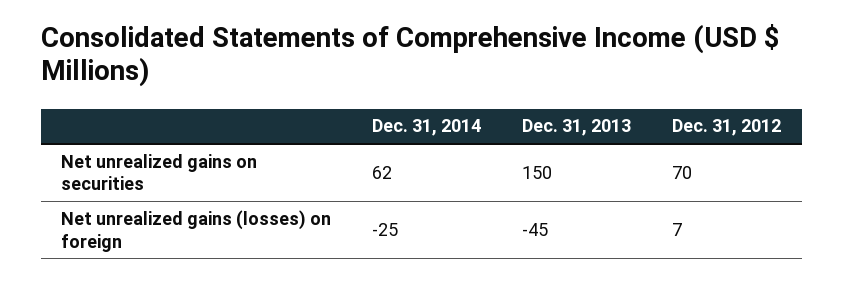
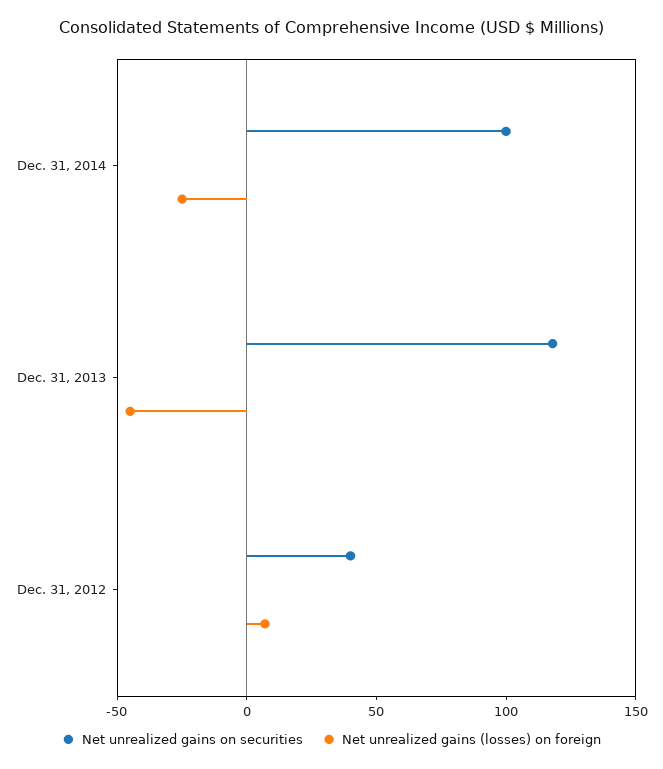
Net unrealized gains on securities, Dec. 31, 2014: 62 -> 100
Net unrealized gains on securities, Dec. 31, 2013: 150 -> 120
Net unrealized gains on securities, Dec. 31, 2012: 70 -> 40

